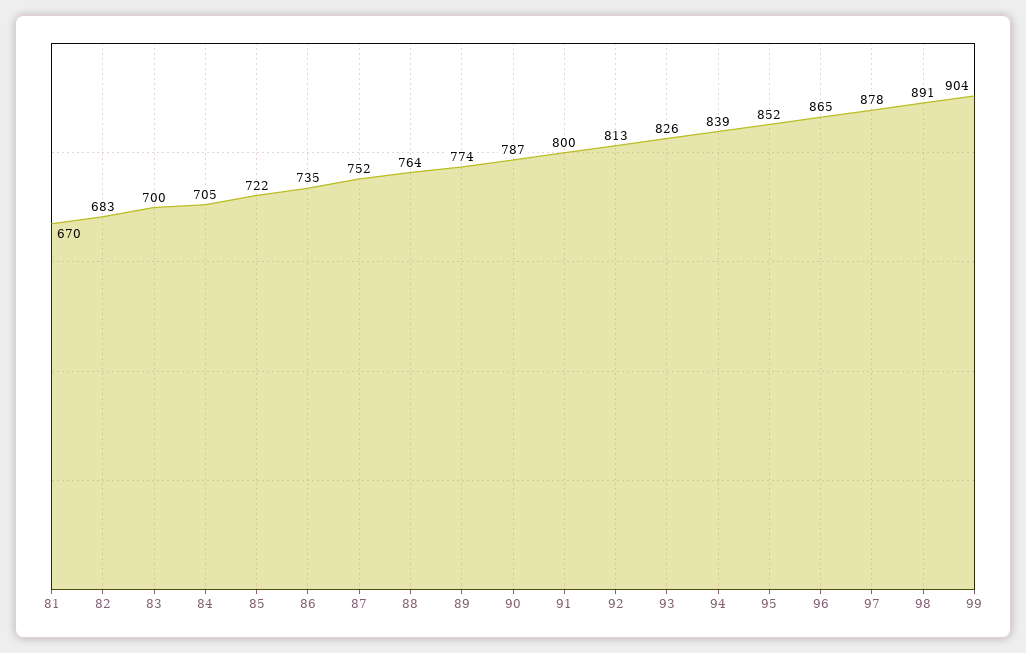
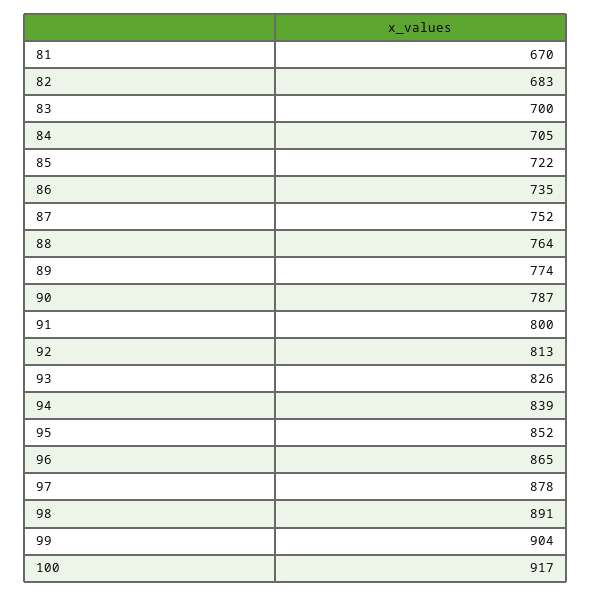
100: none -> 917

